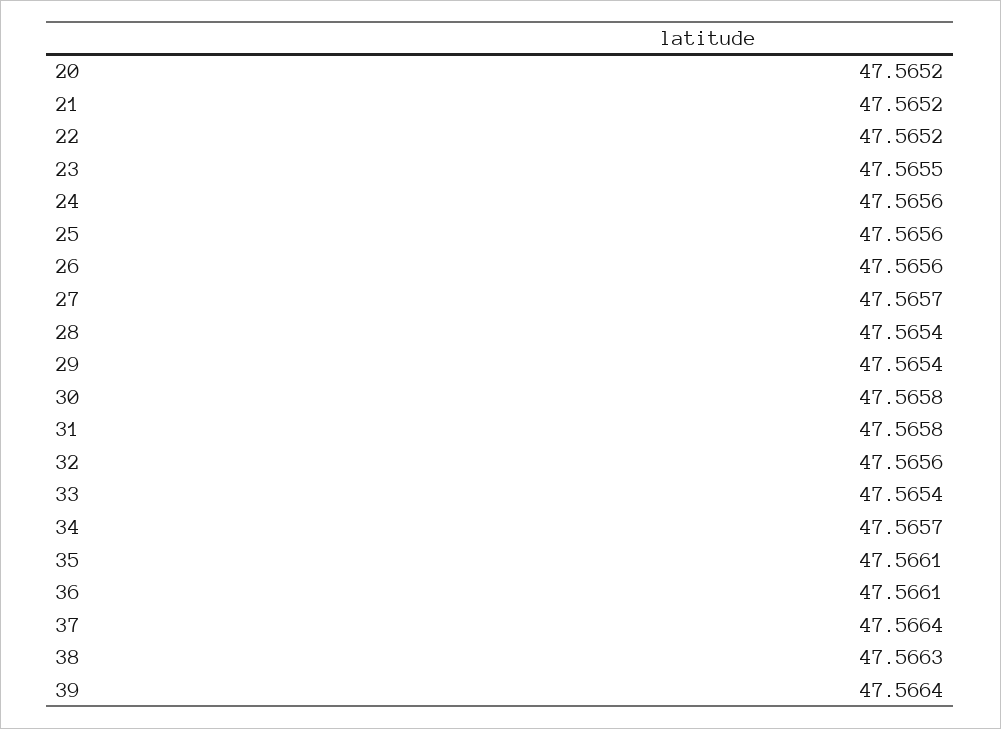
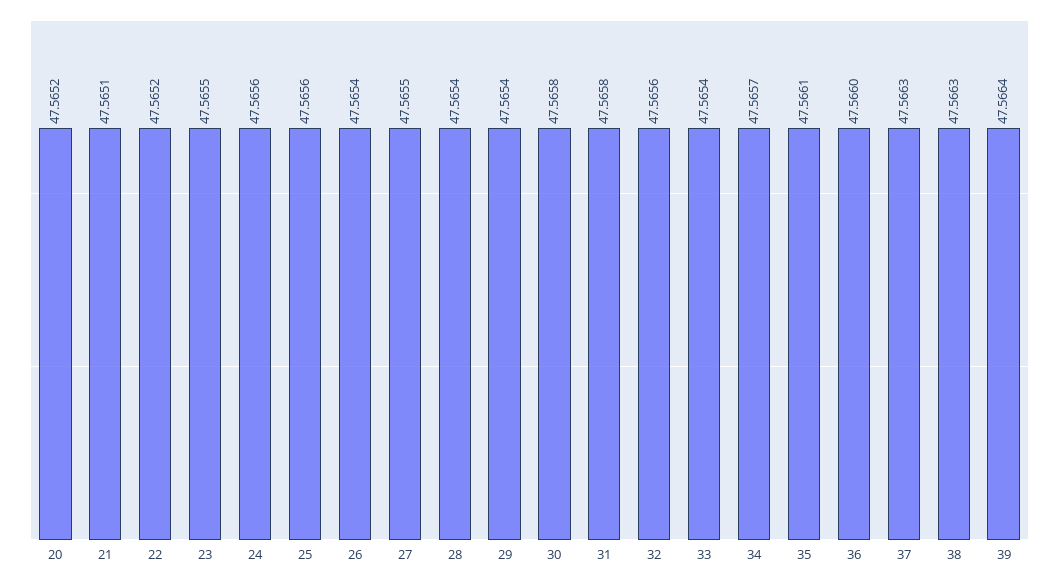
21: 47.5652 -> 47.5651
26: 47.5656 -> 47.5654
27: 47.5657 -> 47.5655
36: 47.5661 -> 47.566
37: 47.5664 -> 47.5663

